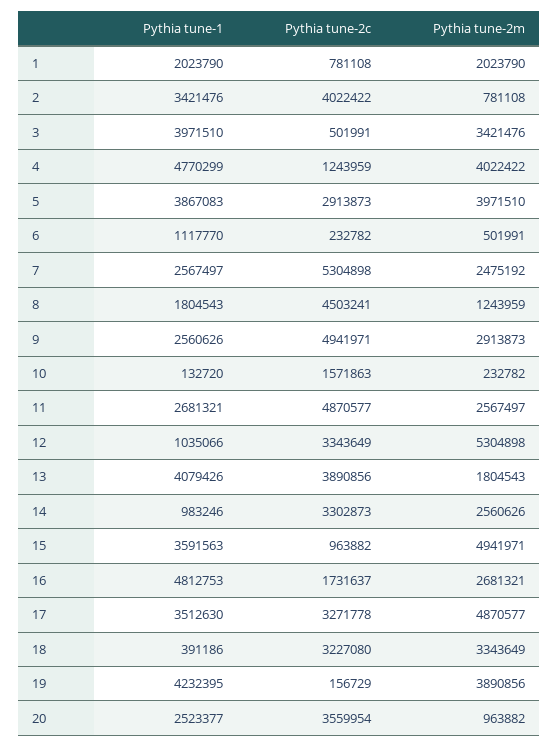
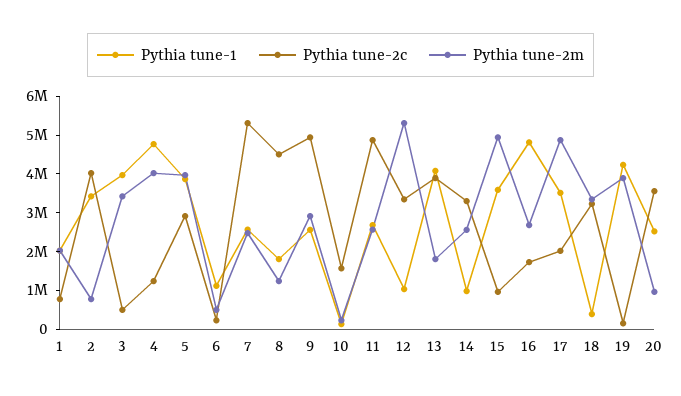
Pythia tune-2c, 17: 3271778 -> 2000000

